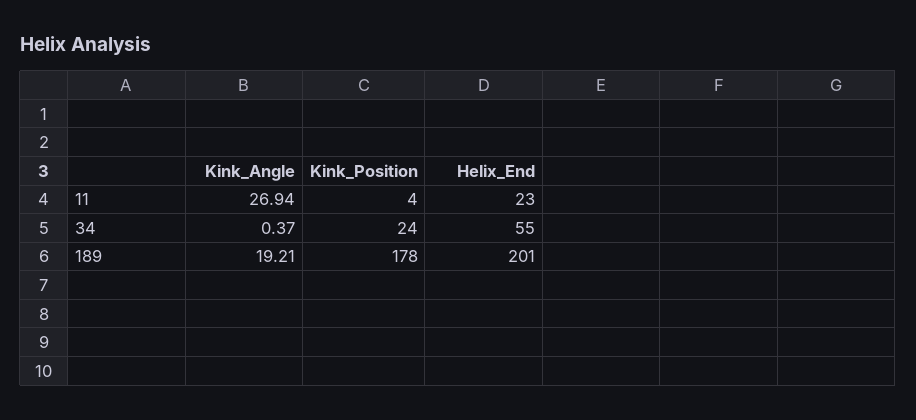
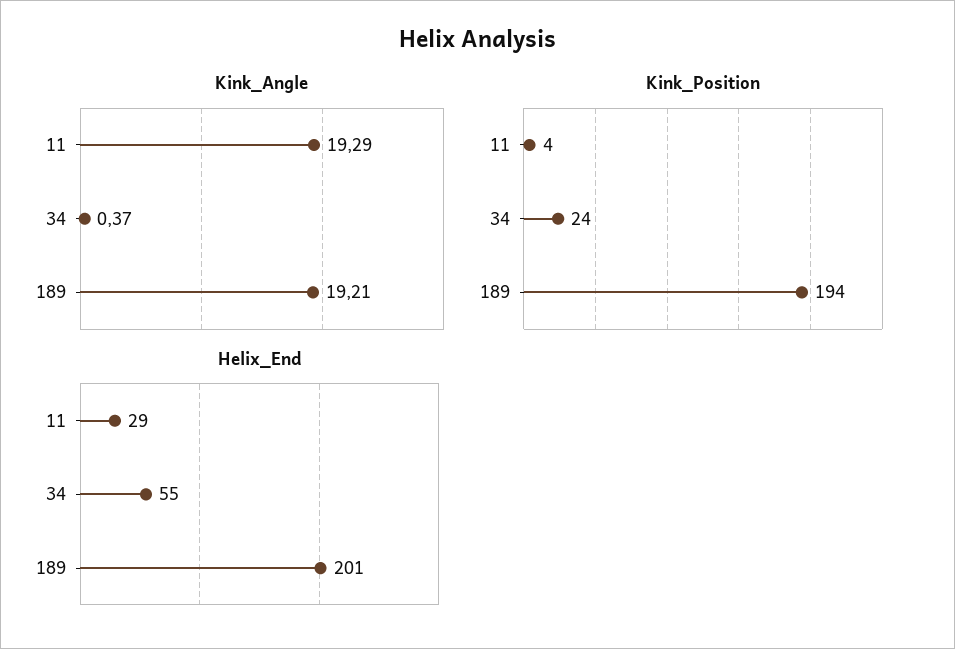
Kink_Angle, 11: 26.94 -> 19.29
Helix_End, 11: 23 -> 29
Kink_Position, 189: 178 -> 194

